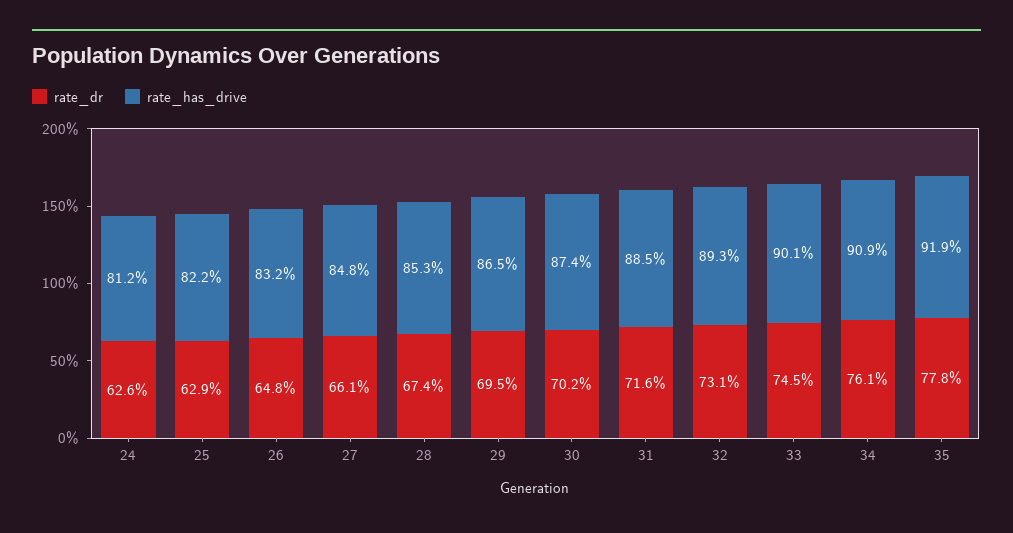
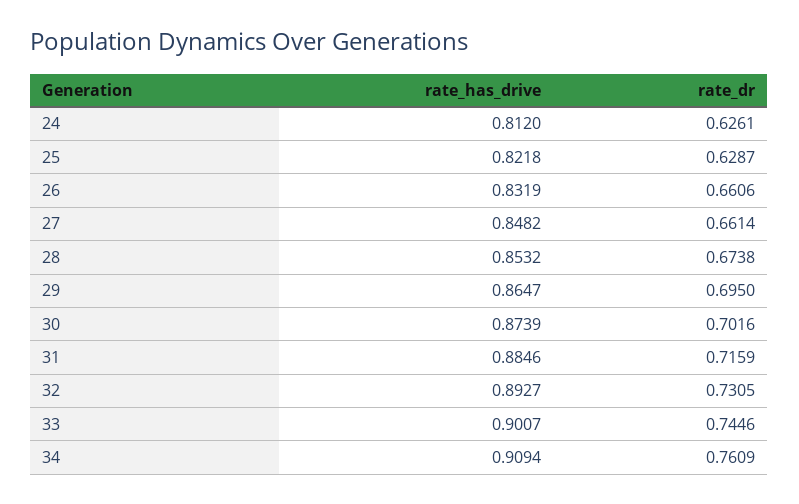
rate_dr, 26: 0.648 -> 0.6606
rate_dr, 35: 0.778 -> none
rate_has_drive, 35: 0.919 -> none

